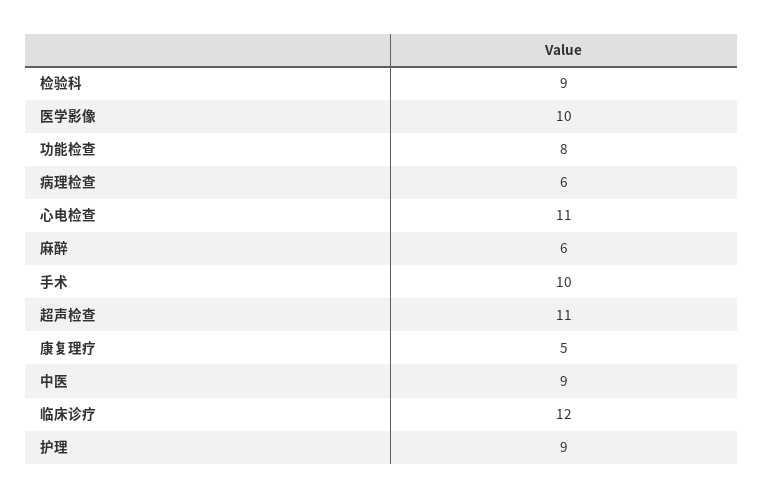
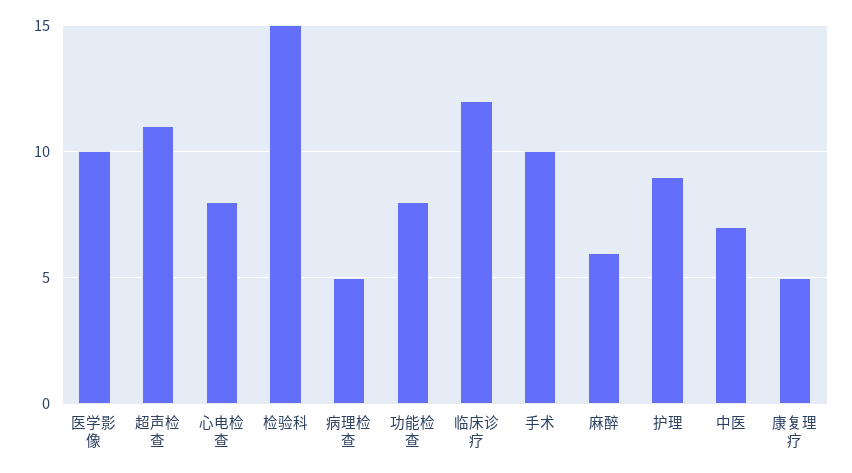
检验科: 9 -> 15
病理检查: 6 -> 5
心电检查: 11 -> 8
中医: 9 -> 7

